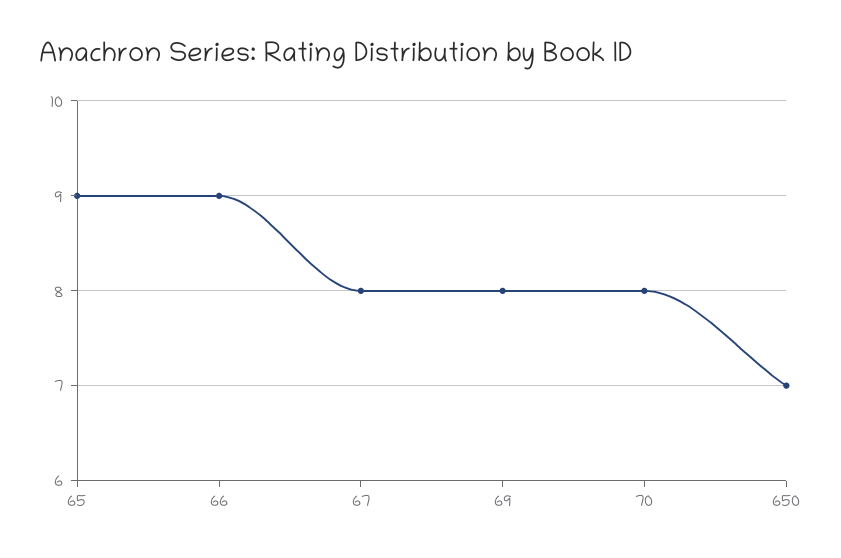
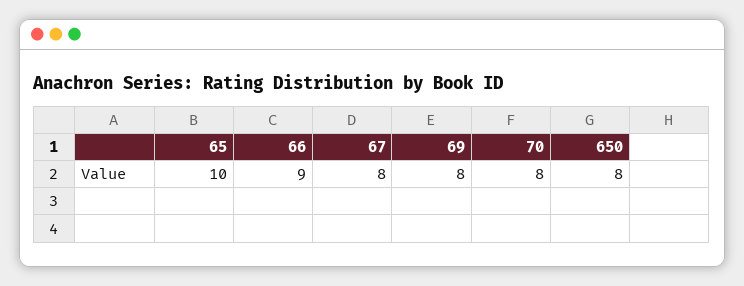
65: 9 -> 10
650: 7 -> 8

